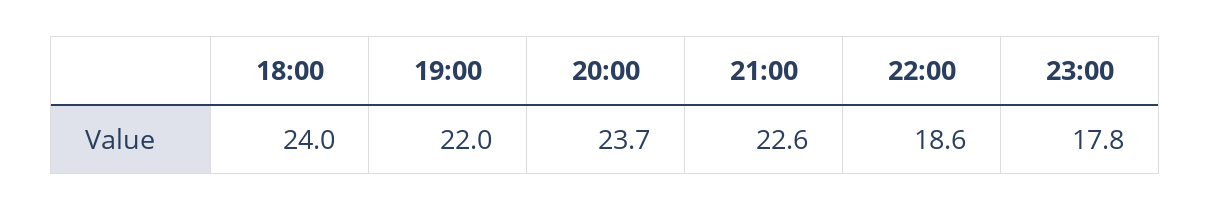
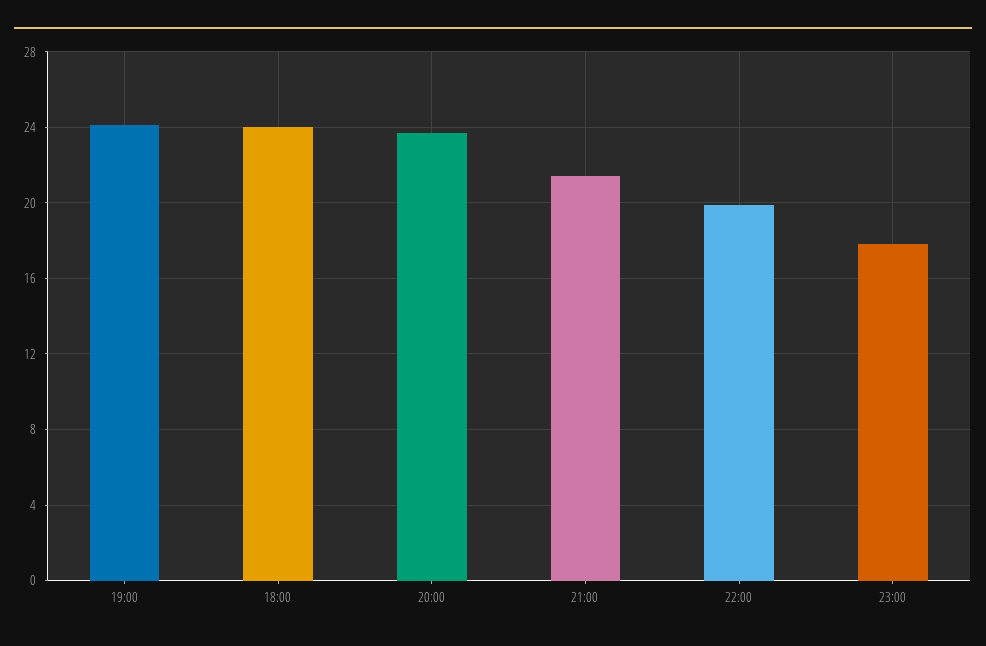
19:00: 22 -> 24
21:00: 22.6 -> 21.5
22:00: 18.6 -> 20

